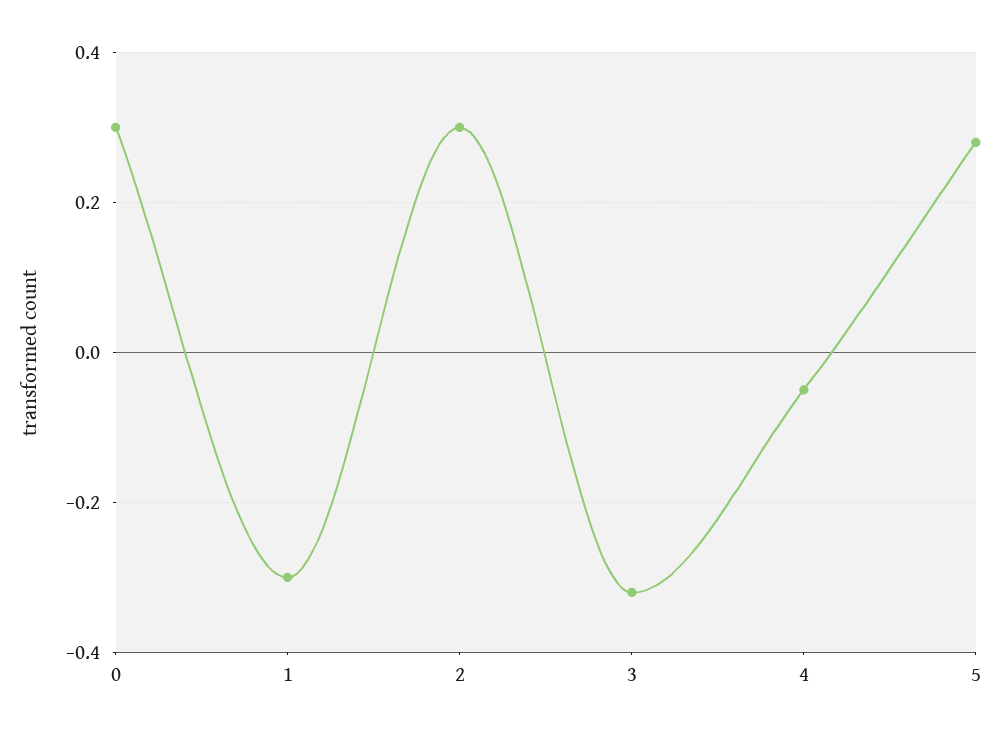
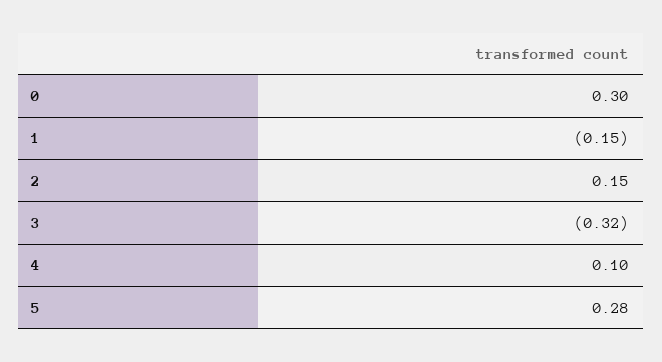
1: -0.3 -> -0.15
2: 0.3 -> 0.15
4: -0.05 -> 0.1

